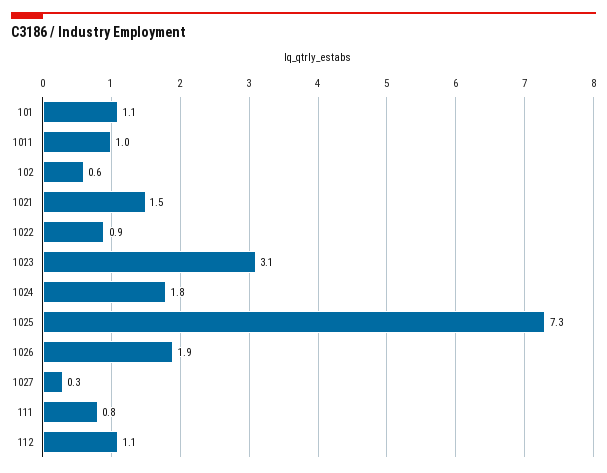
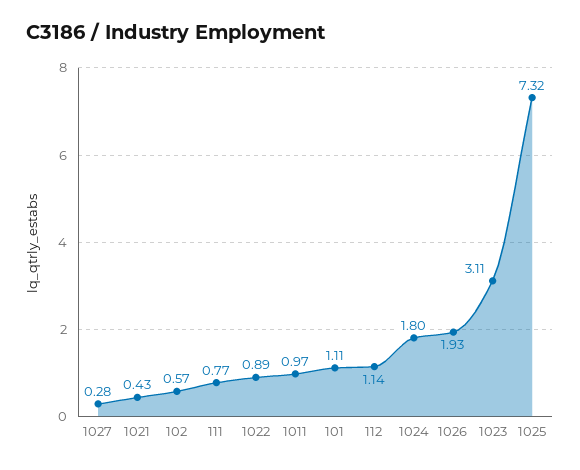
1021: 1.5 -> 0.43

